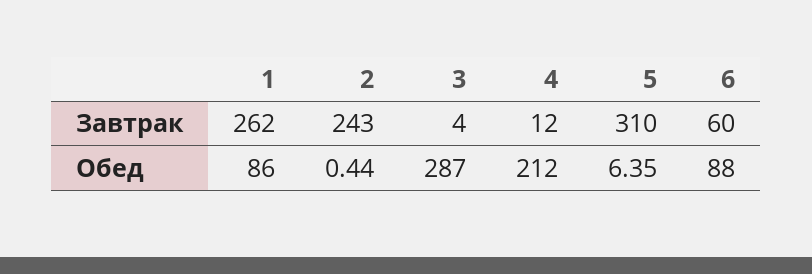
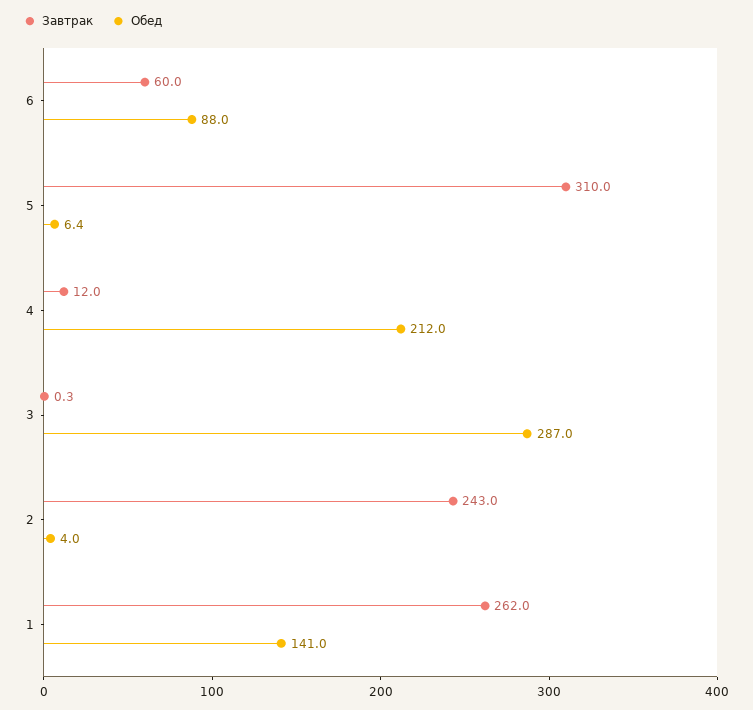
Завтрак, 3: 4 -> 0.3
Обед, 1: 86 -> 141
Обед, 2: 0.44 -> 4

